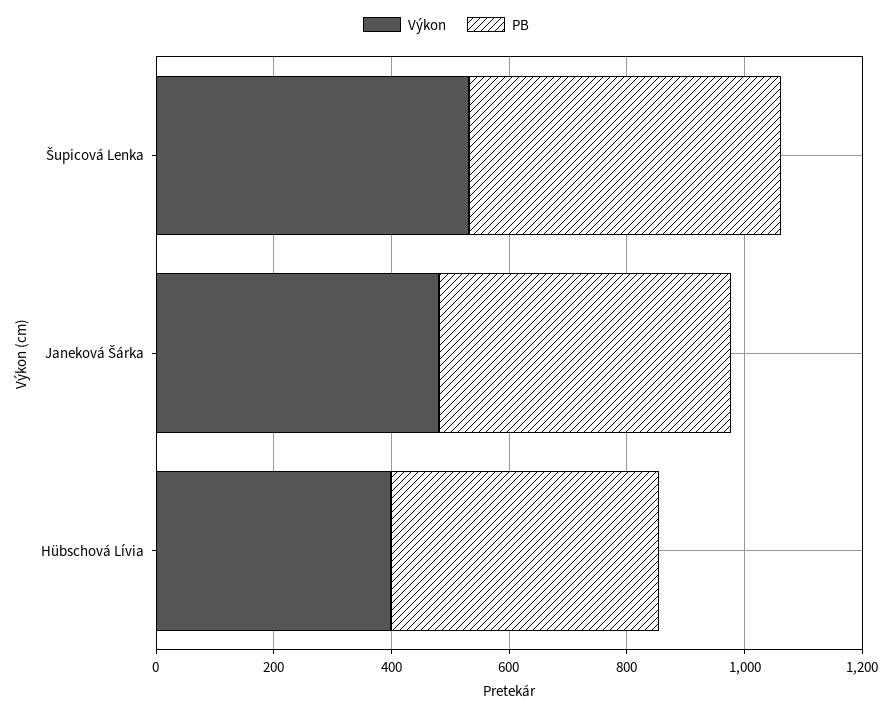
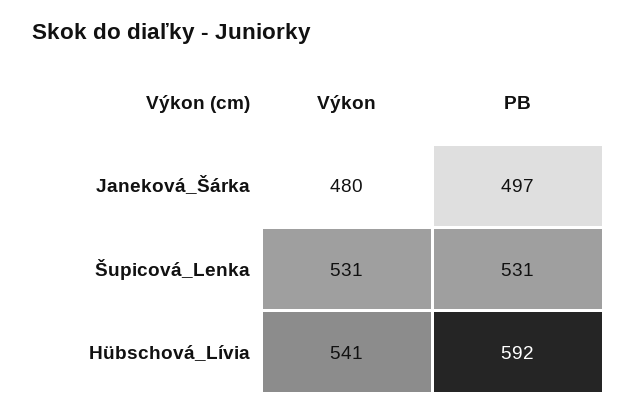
Výkon, Hübschová Lívia: 400 -> 541
PB, Hübschová Lívia: 450 -> 592

